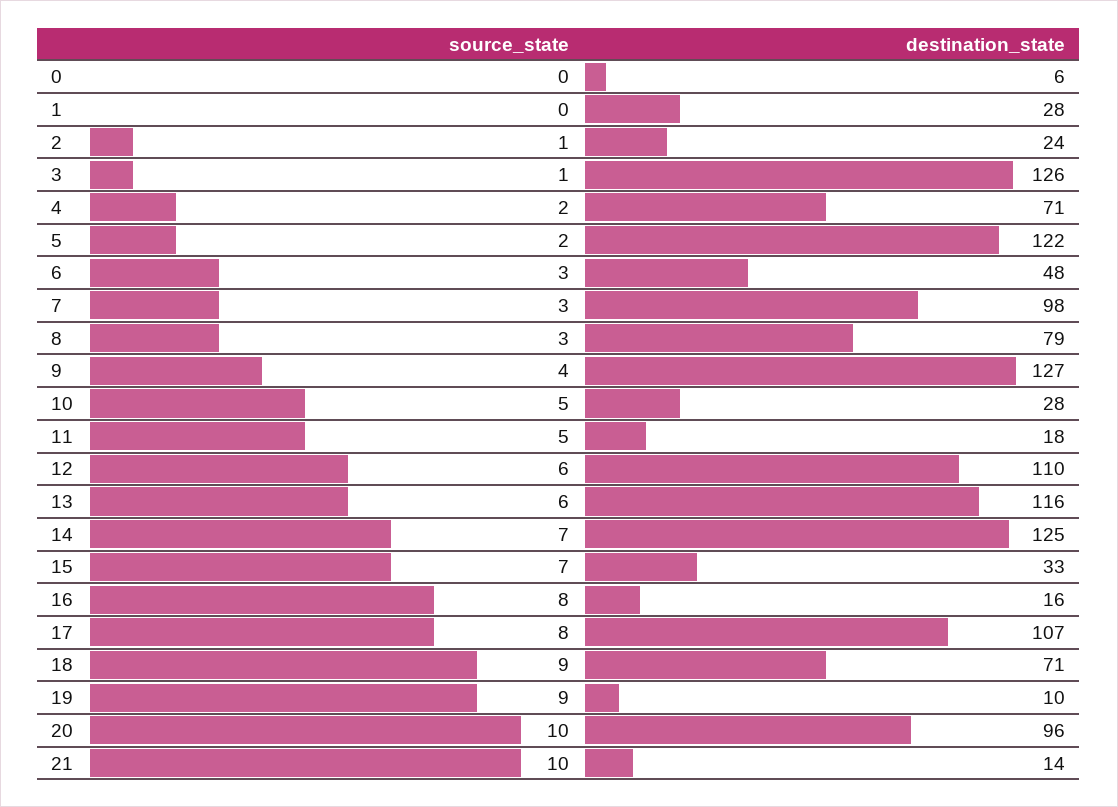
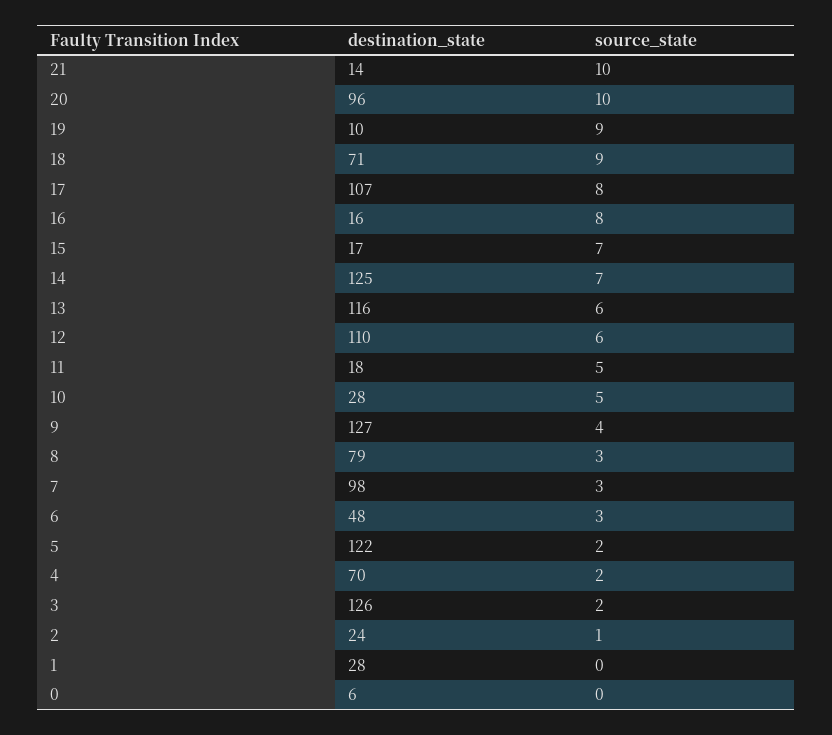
source_state, 3: 1 -> 2
destination_state, 4: 71 -> 70
destination_state, 15: 33 -> 17

